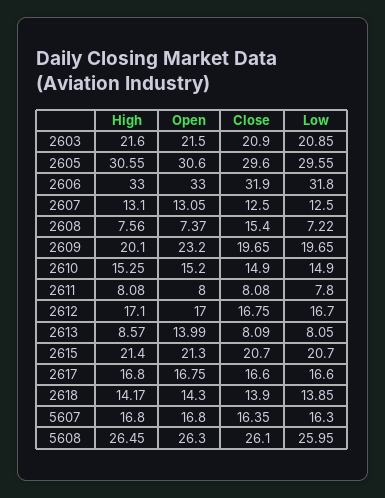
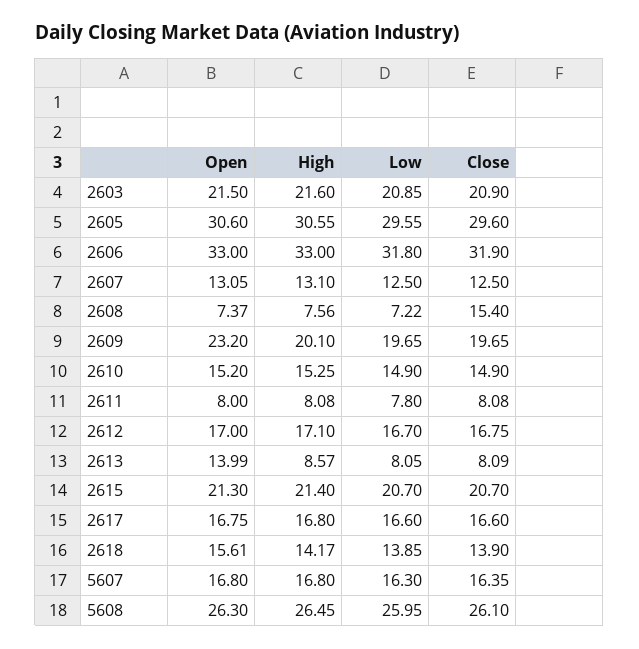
Open, 2618: 14.3 -> 15.61

